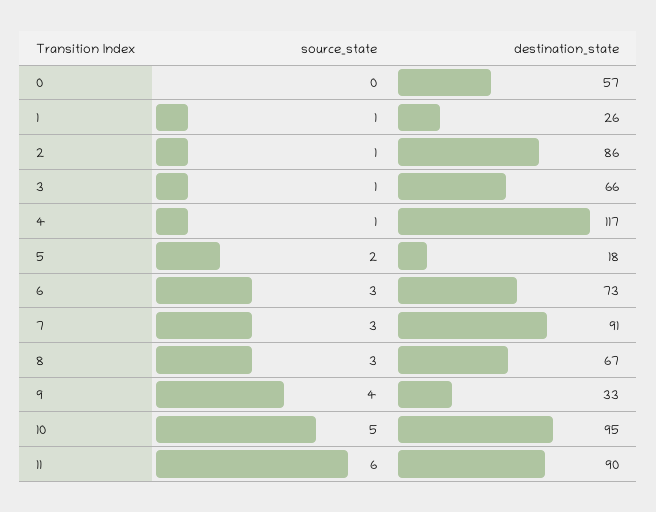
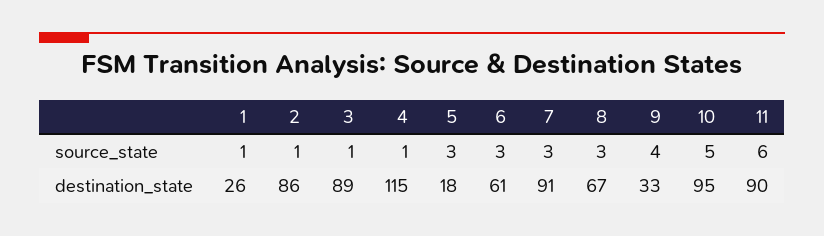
source_state, 0: 0 -> none
destination_state, 0: 57 -> none
destination_state, 3: 66 -> 89
destination_state, 4: 117 -> 115
source_state, 5: 2 -> 3
destination_state, 6: 73 -> 61

